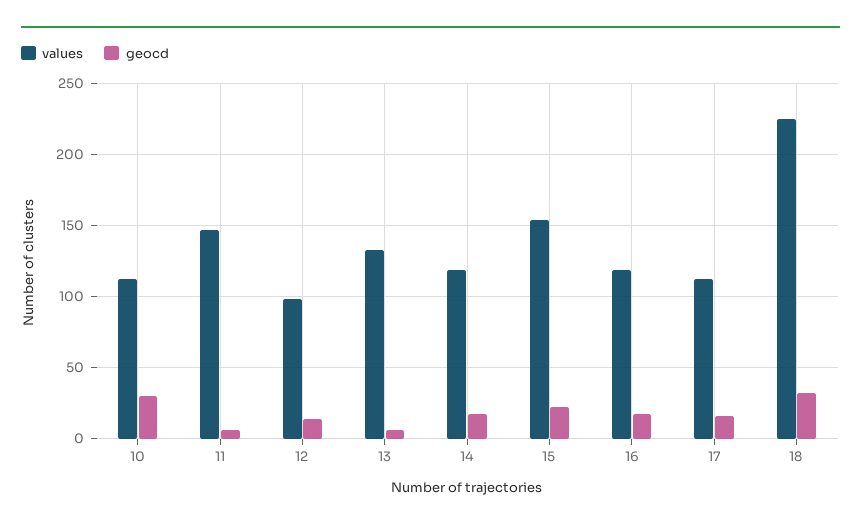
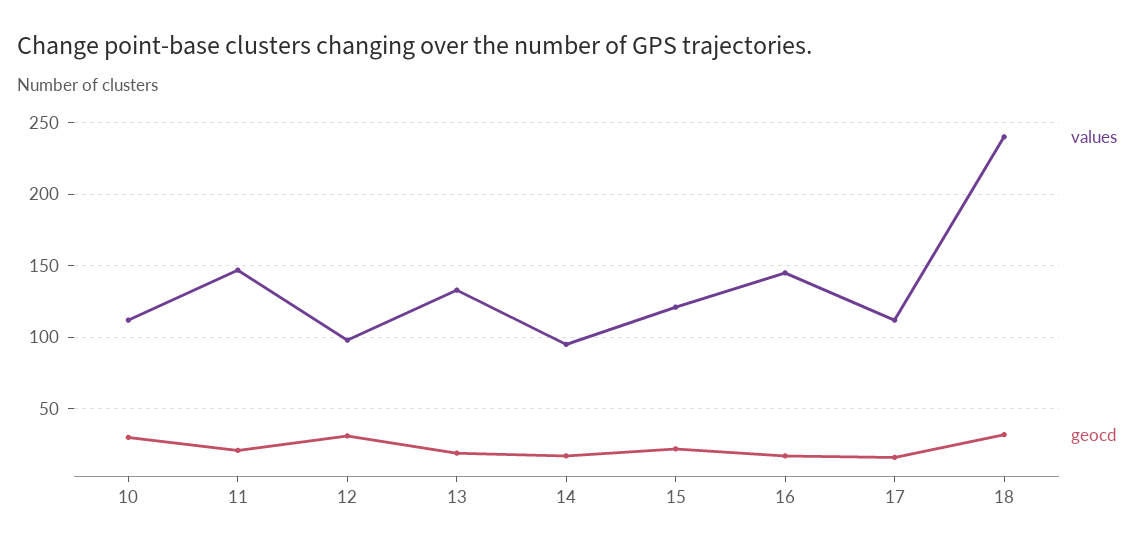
geocd, 11: 5 -> 20
geocd, 12: 15 -> 30
geocd, 13: 5 -> 20
values, 14: 120 -> 95
values, 15: 155 -> 120
values, 16: 120 -> 145
values, 18: 225 -> 240

